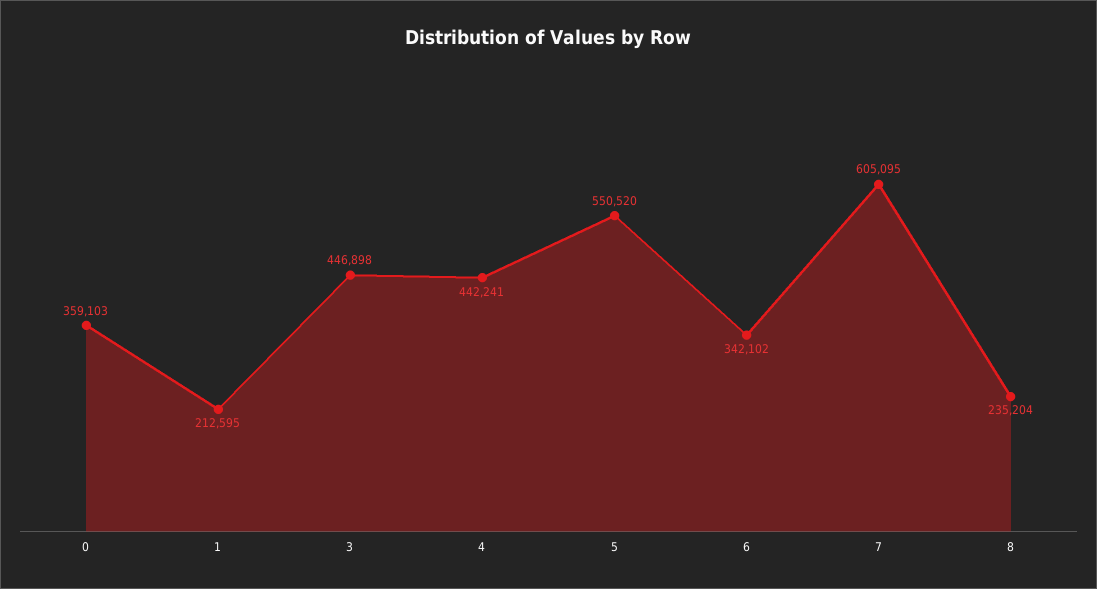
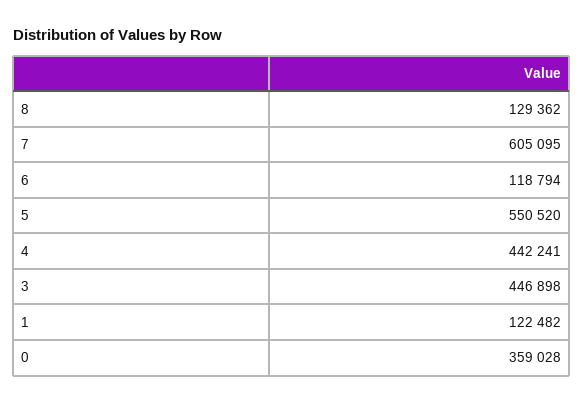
0: 359103 -> 359028
1: 212595 -> 122482
6: 342102 -> 118794
8: 235204 -> 129362

